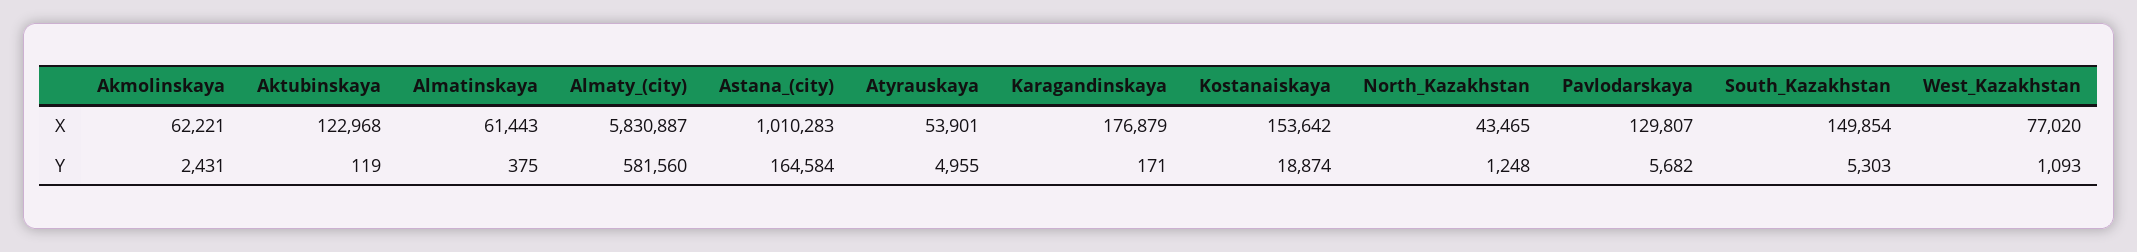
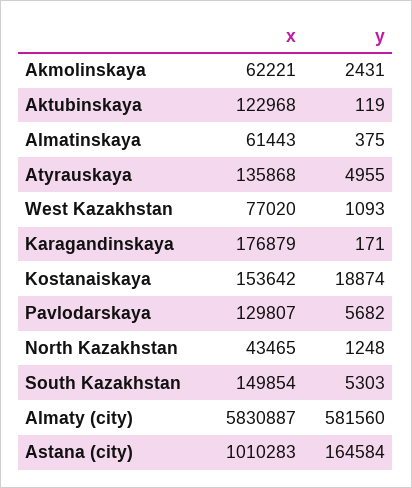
Atyrauskaya, X: 53901 -> 135868

